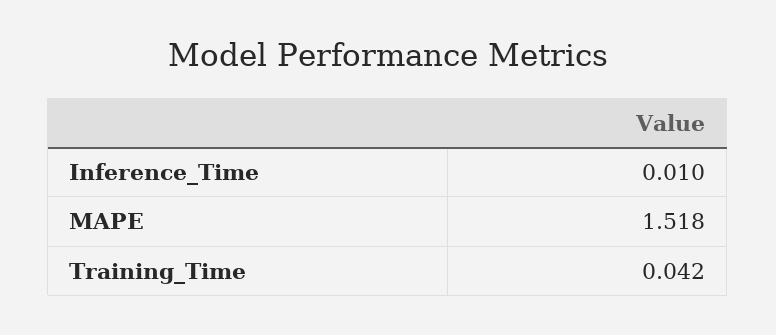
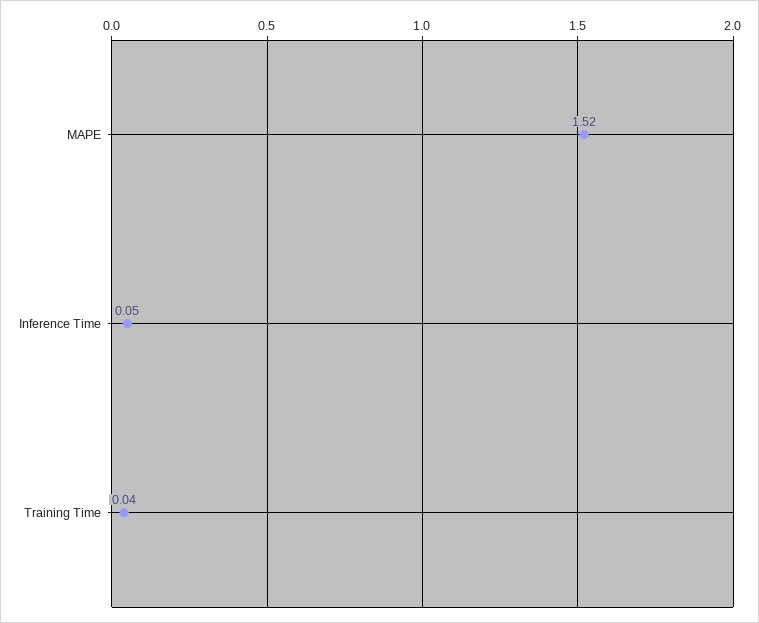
Inference_Time: 0.01 -> 0.05

